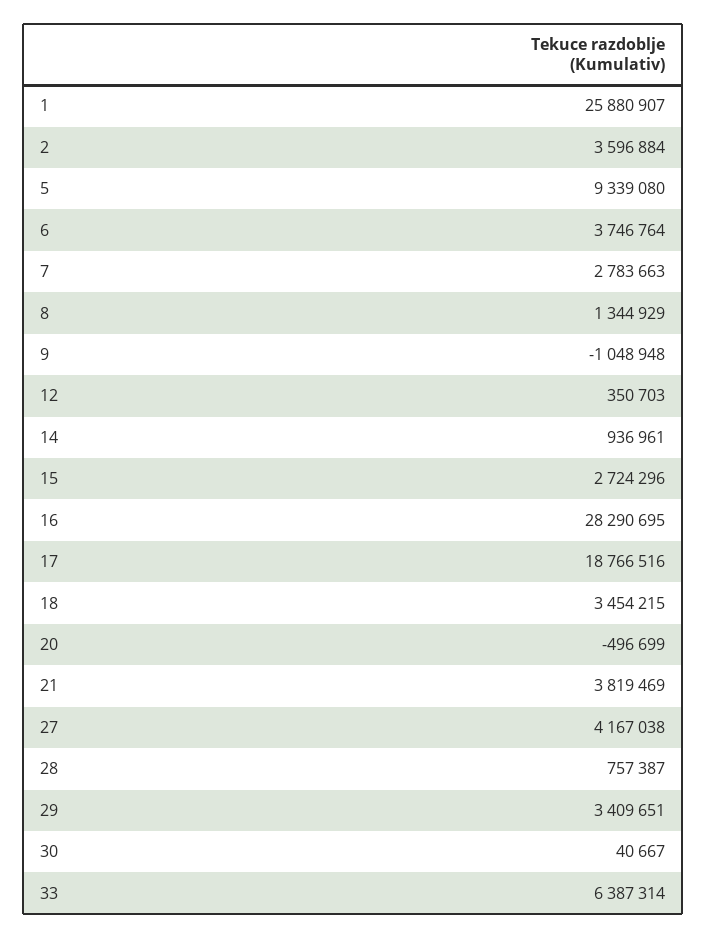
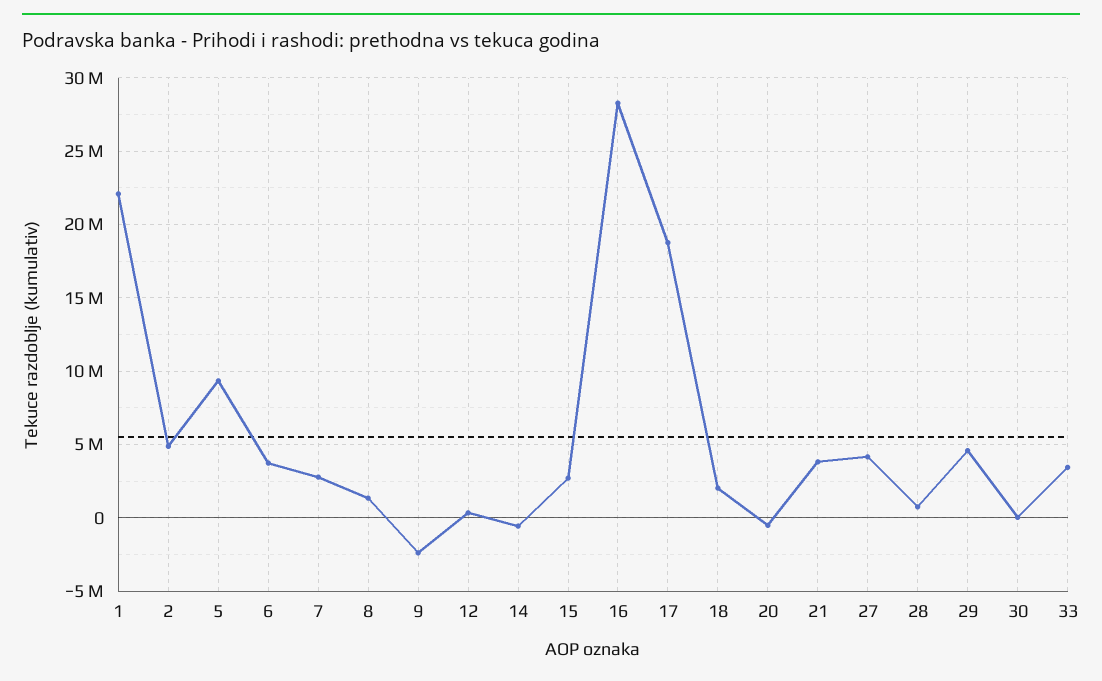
1: 25880907 -> 22000000
2: 3596884 -> 5000000
9: -1048948 -> -2500000
14: 936961 -> -500000
18: 3454215 -> 2000000
29: 3409651 -> 4500000
33: 6387314 -> 3500000

